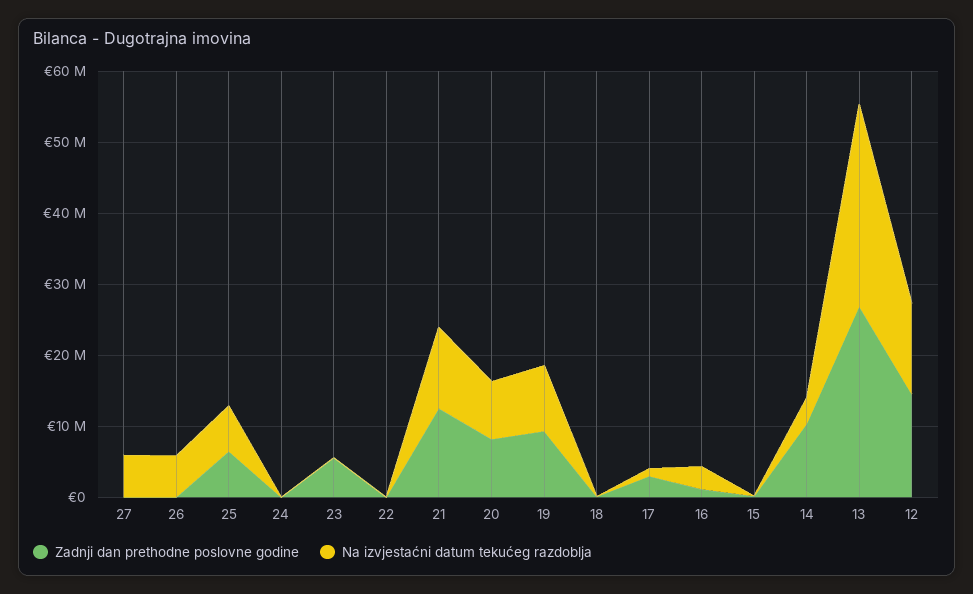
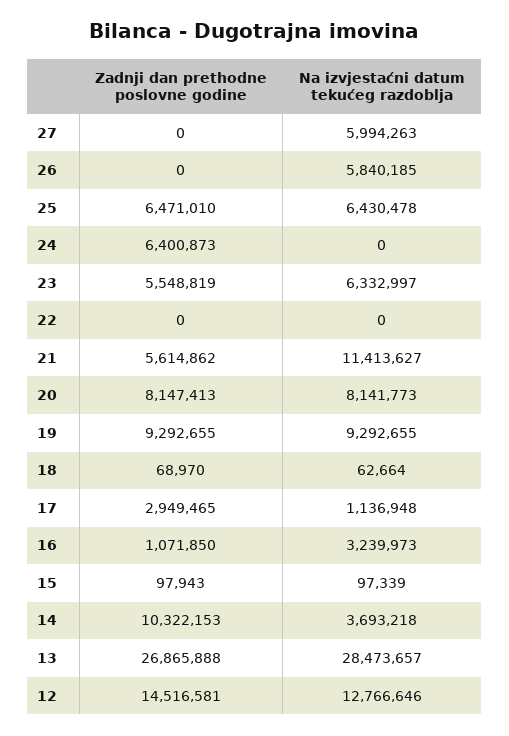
Zadnji dan prethodne poslovne godine, 24: 0 -> 6400873
Na izvjestaćni datum tekućeg razdoblja, 23: 0 -> 6332997
Zadnji dan prethodne poslovne godine, 21: 12000000 -> 5614862

